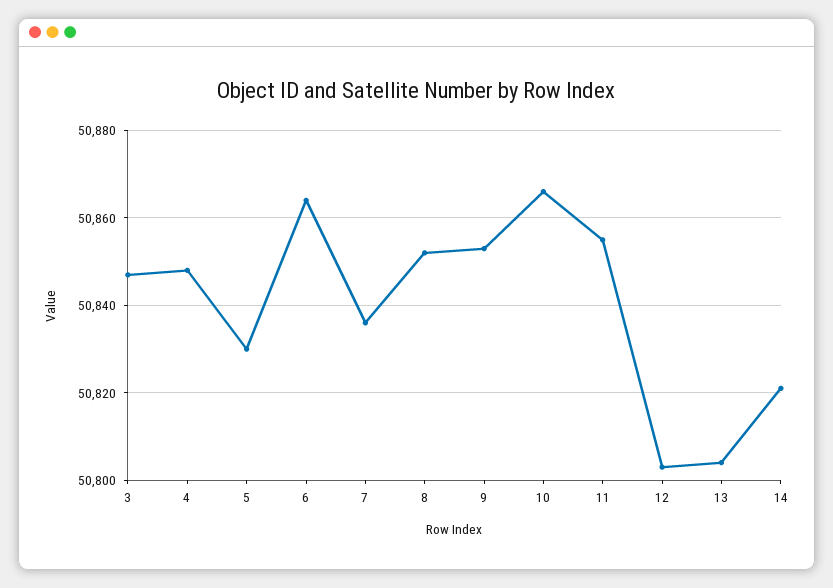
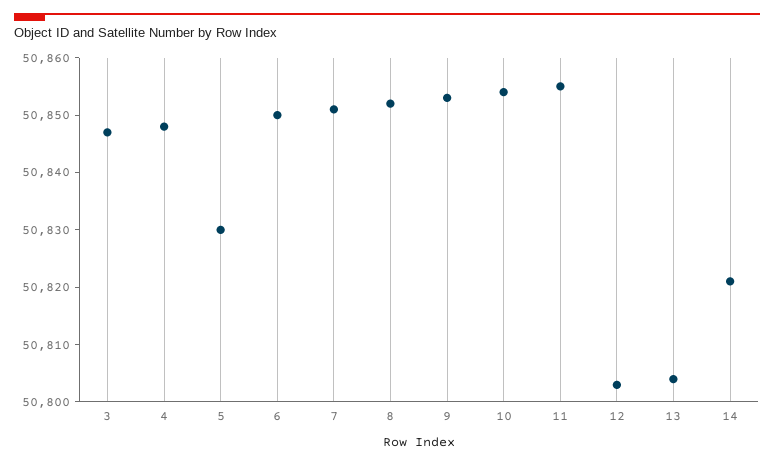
6: 50865 -> 50850
7: 50835 -> 50850
10: 50865 -> 50855

